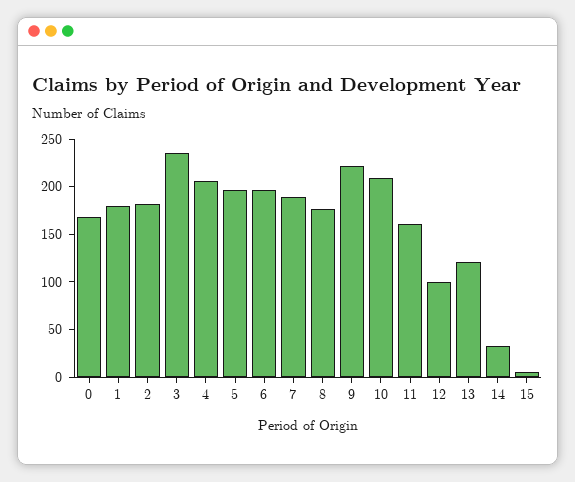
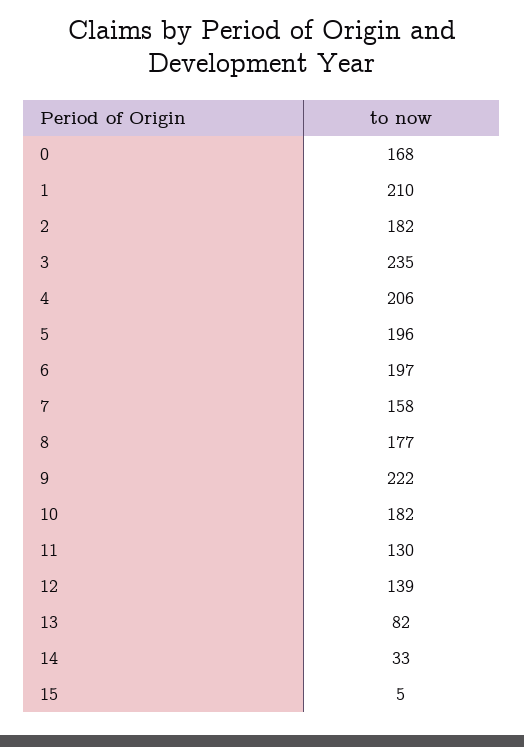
1: 180 -> 210
7: 190 -> 158
10: 210 -> 182
11: 160 -> 130
12: 100 -> 139
13: 120 -> 82

